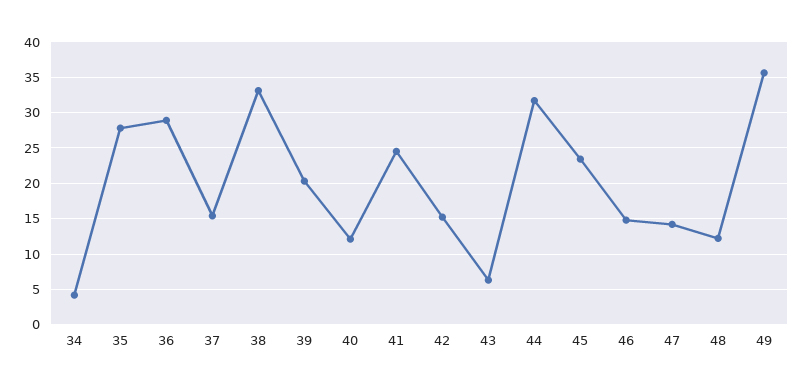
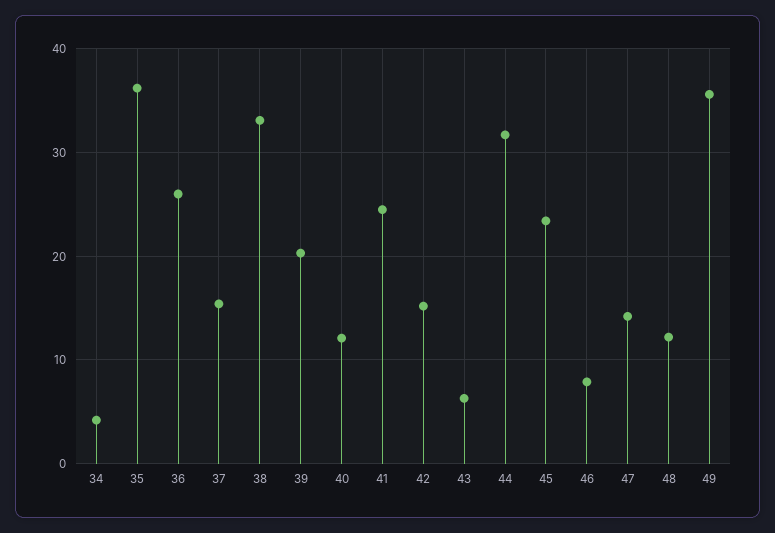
35: 28 -> 36
36: 29 -> 26
46: 15 -> 8

